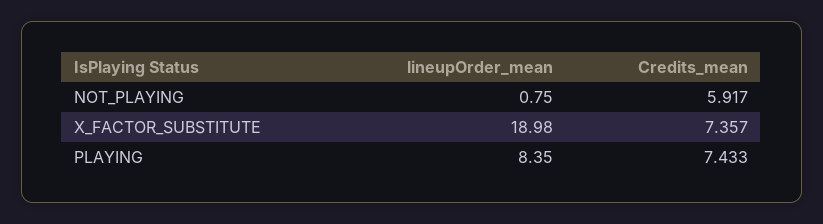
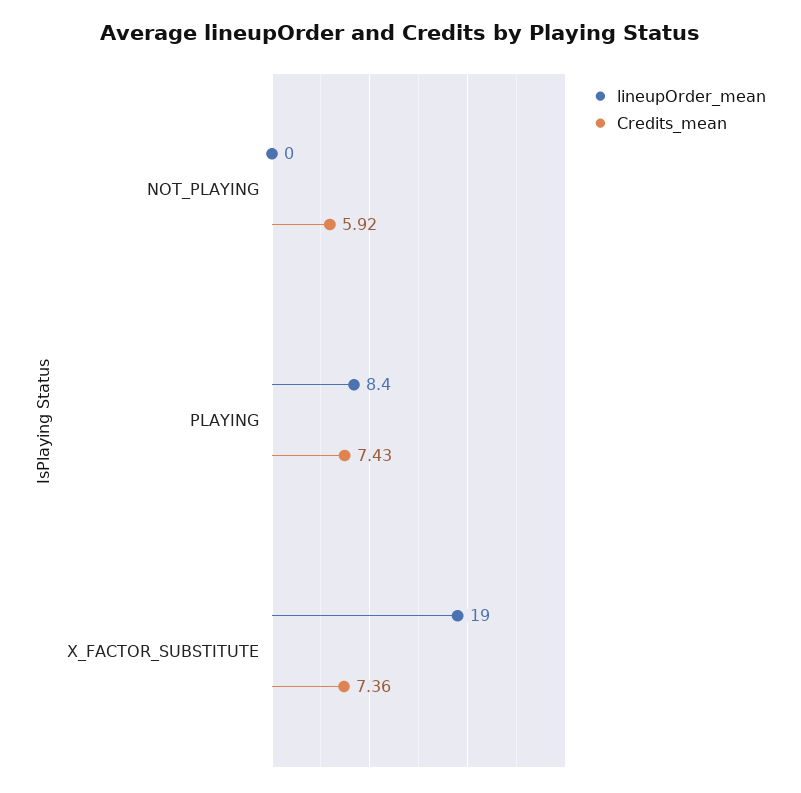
lineupOrder_mean, NOT_PLAYING: 0.75 -> 0

